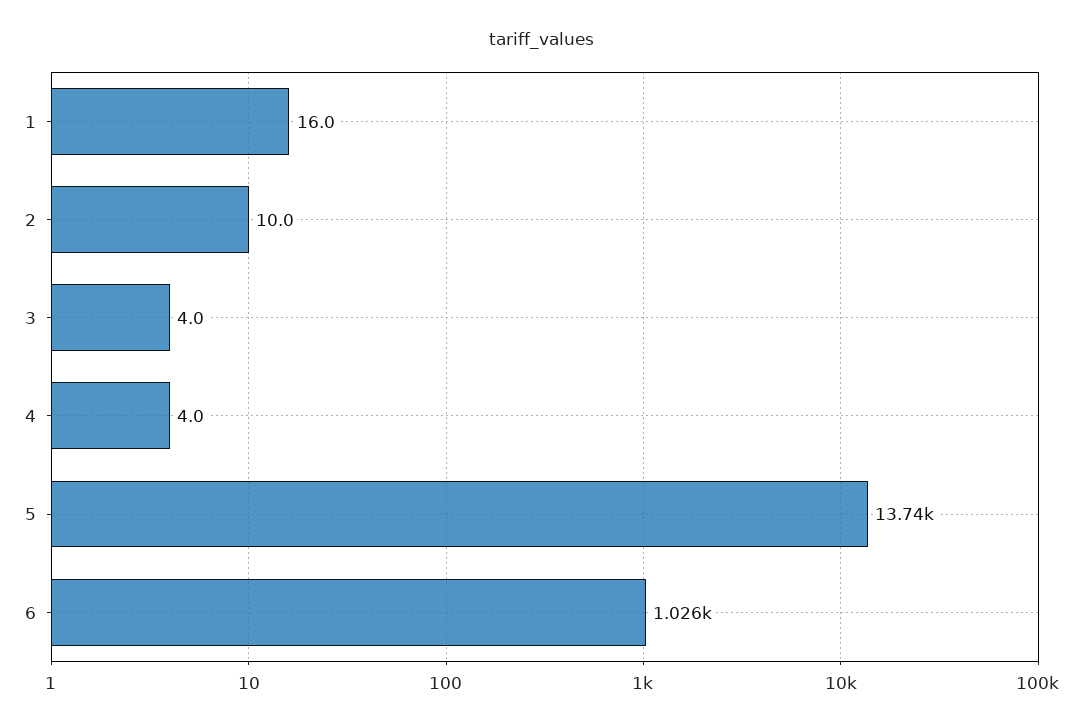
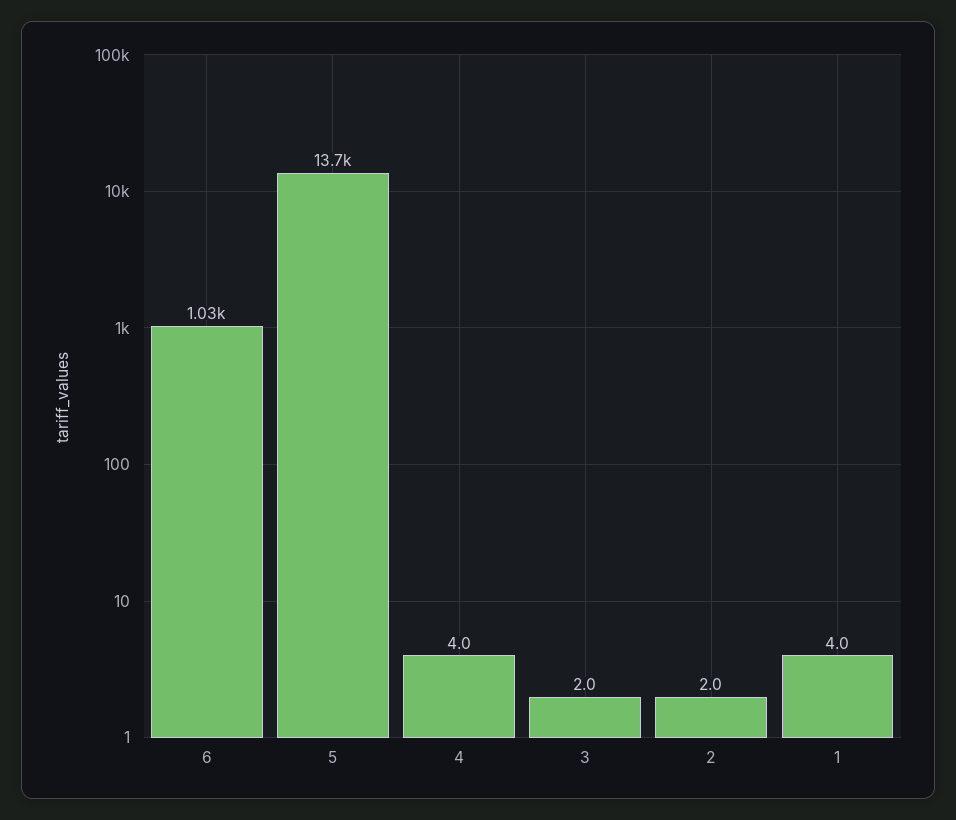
1: 16 -> 4
2: 10 -> 2
3: 4 -> 2

